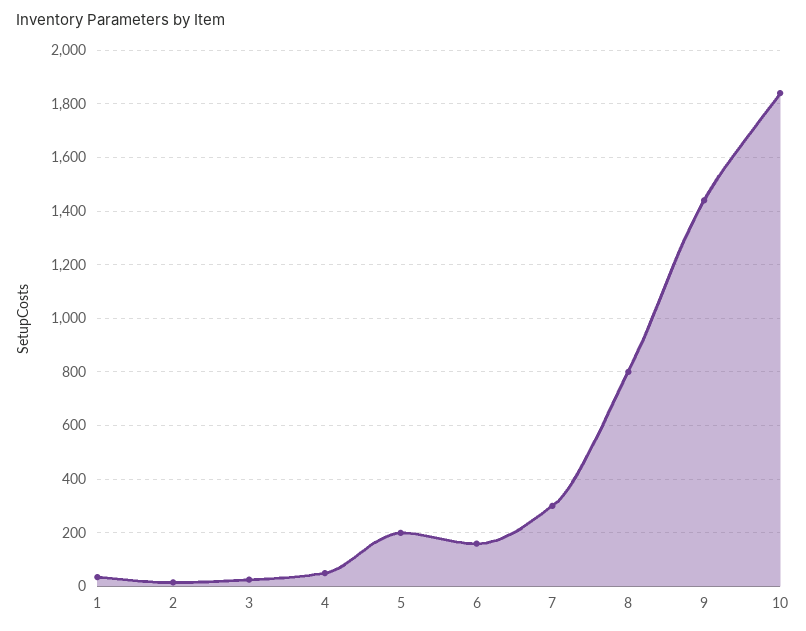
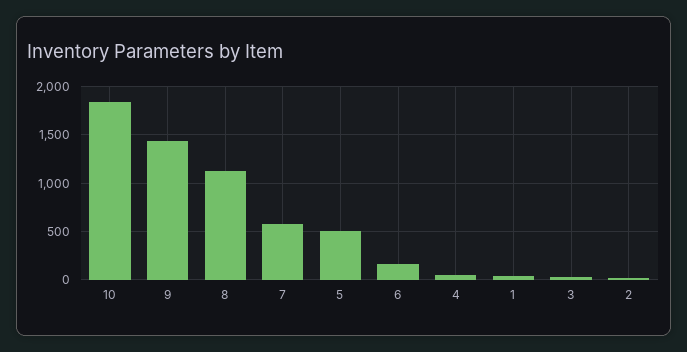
5: 200 -> 500
7: 300 -> 600
8: 800 -> 1100

